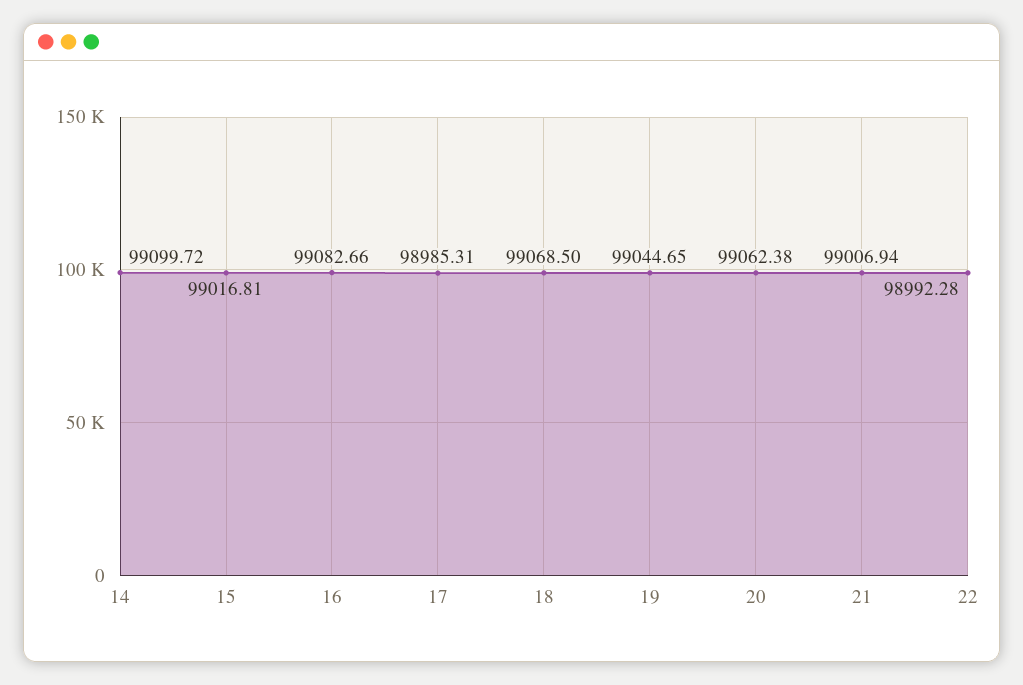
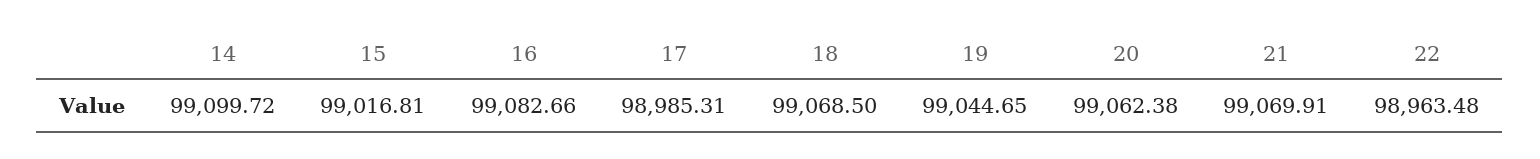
21: 99006.94 -> 99069.91
22: 98992.28 -> 98963.48

